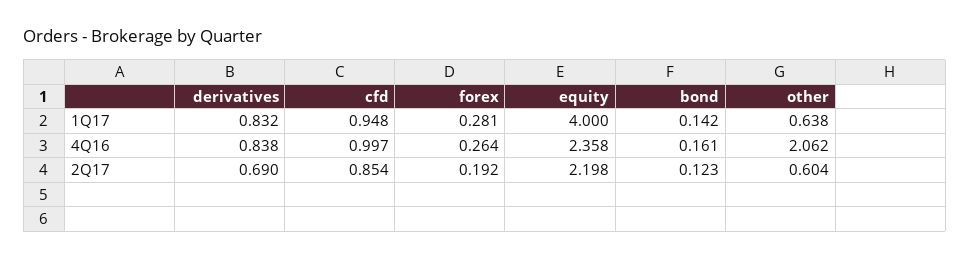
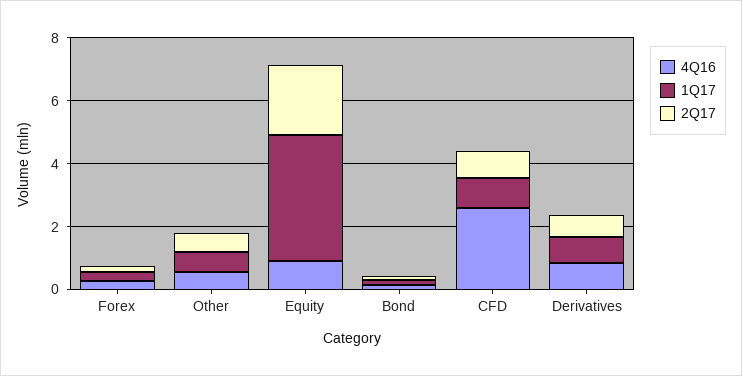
4Q16, cfd: 0.997 -> 2.5
4Q16, equity: 2.358 -> 1
4Q16, other: 2.062 -> 0.5

